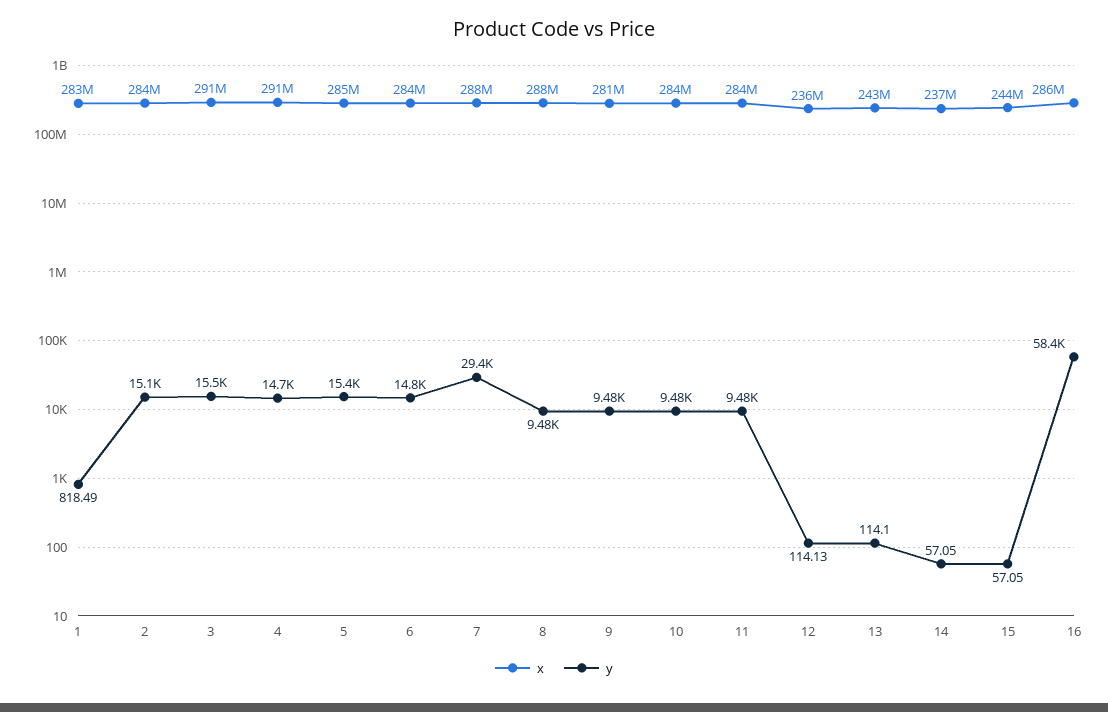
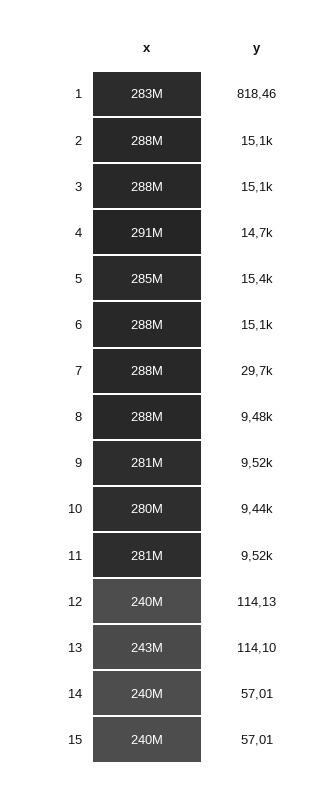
y, 1: 818.49 -> 818.46
x, 2: 284000000 -> 288000000
x, 3: 291000000 -> 288000000
y, 3: 15500 -> 15100
x, 6: 284000000 -> 288000000
y, 6: 14800 -> 15100
y, 7: 29400 -> 29700
y, 9: 9480 -> 9520
x, 10: 284000000 -> 280000000
y, 10: 9480 -> 9440
x, 11: 284000000 -> 281000000
y, 11: 9480 -> 9520
x, 12: 236000000 -> 240000000
x, 14: 237000000 -> 240000000
y, 14: 57.05 -> 57.01
x, 15: 244000000 -> 240000000
y, 15: 57.05 -> 57.01
x, 16: 286000000 -> none
y, 16: 58400 -> none

